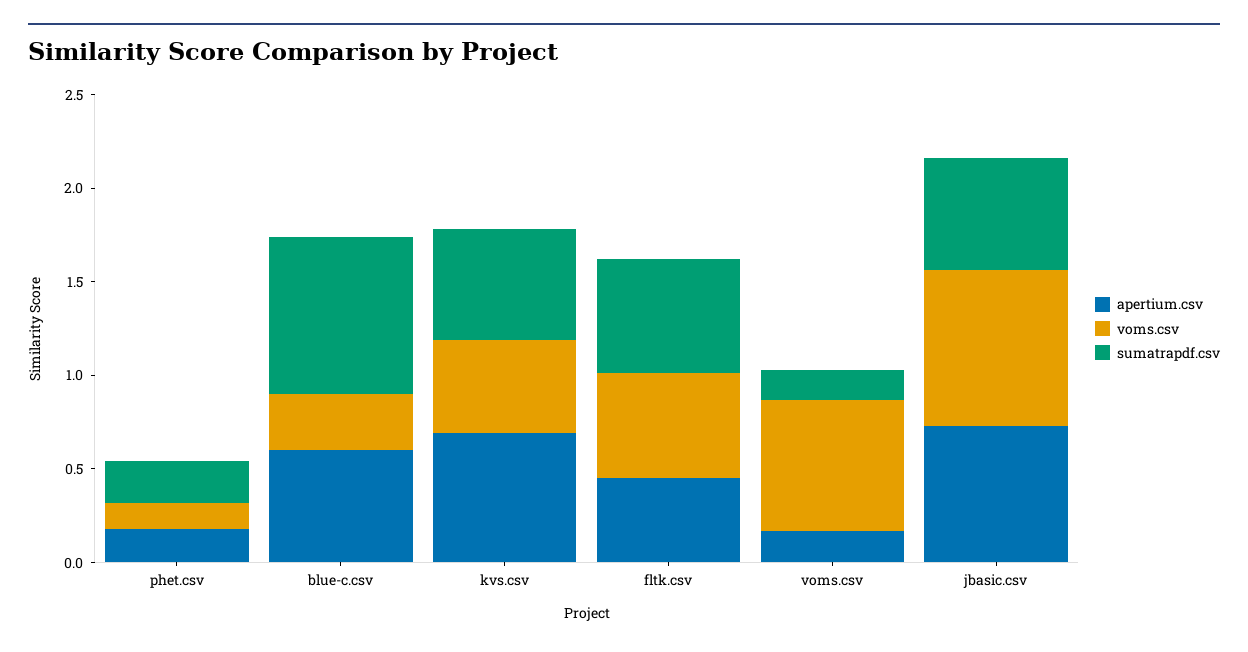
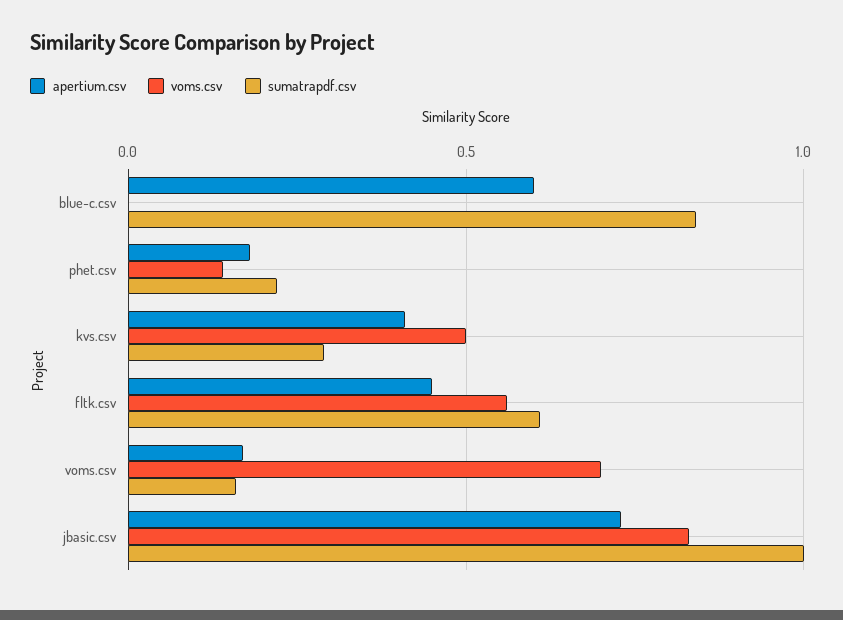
voms.csv, blue-c.csv: 0.3 -> 0
apertium.csv, kvs.csv: 0.7 -> 0.4
sumatrapdf.csv, kvs.csv: 0.6 -> 0.3
sumatrapdf.csv, jbasic.csv: 0.6 -> 1

